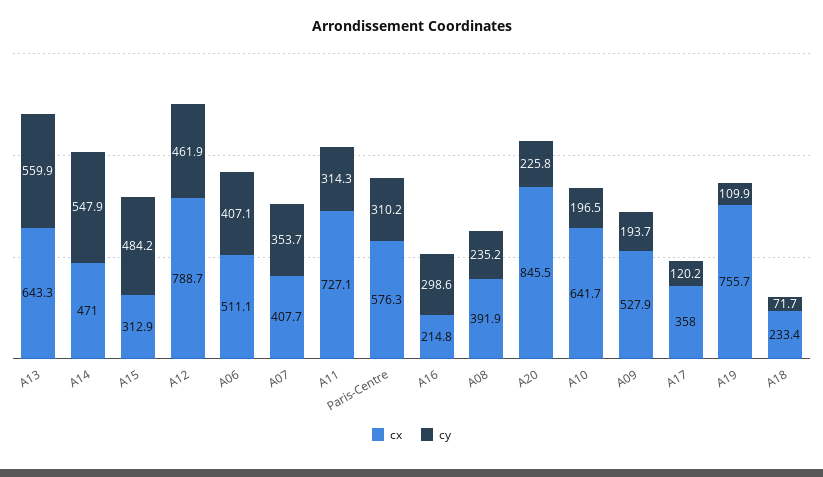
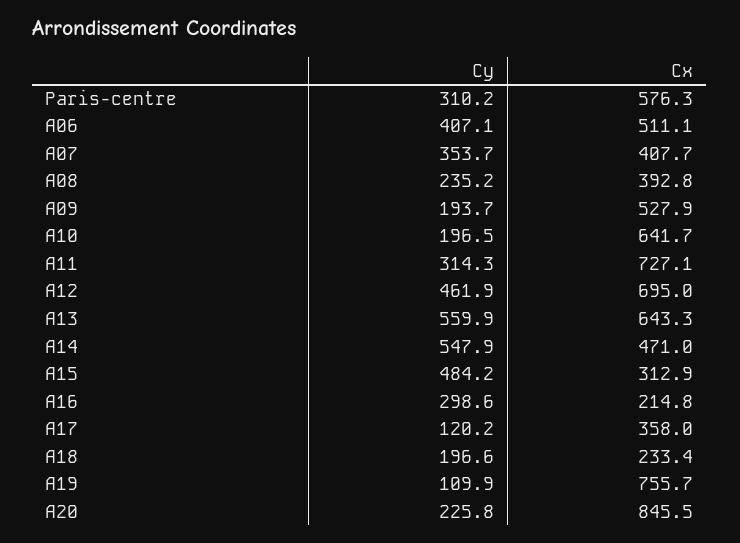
cx, A12: 788.7 -> 695
cx, A08: 391.9 -> 392.8
cy, A18: 71.7 -> 196.6

